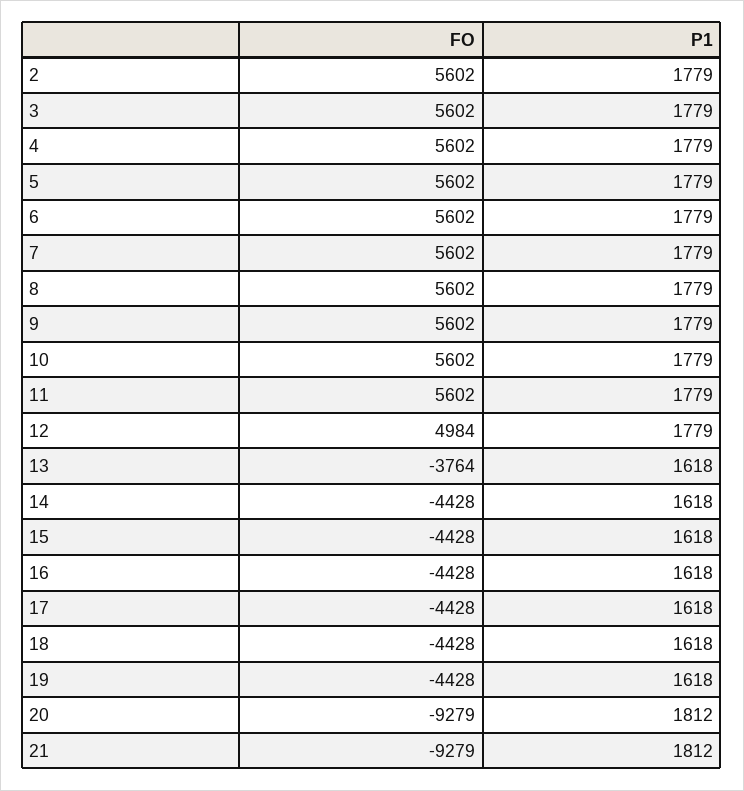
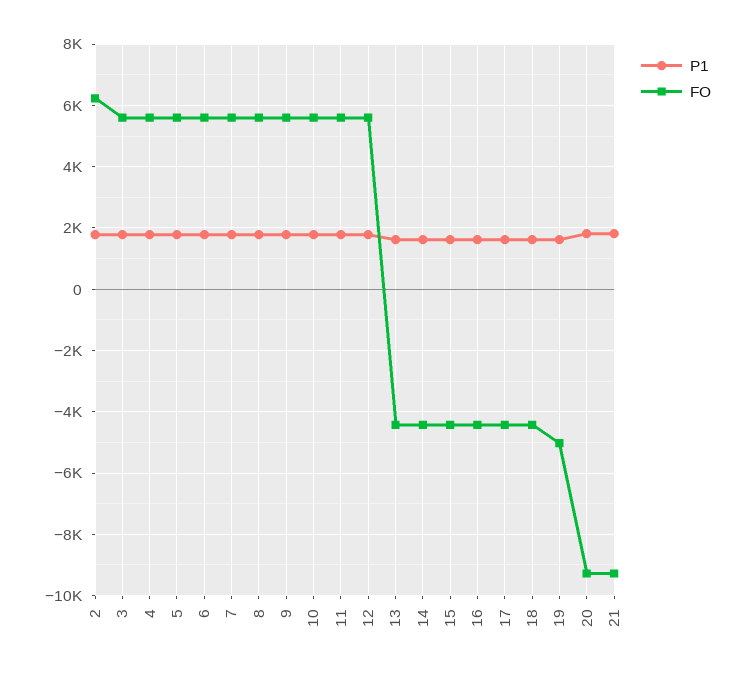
FO, 2: 5602 -> 6200
FO, 12: 4984 -> 5600
FO, 13: -3764 -> -4400
FO, 19: -4428 -> -5000

